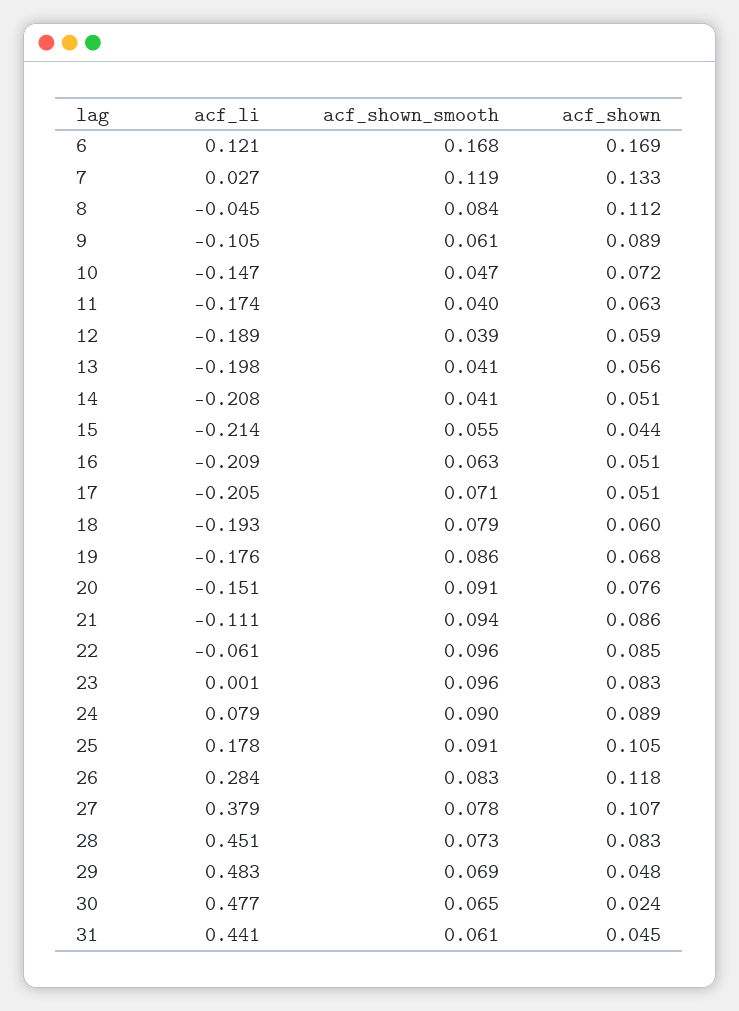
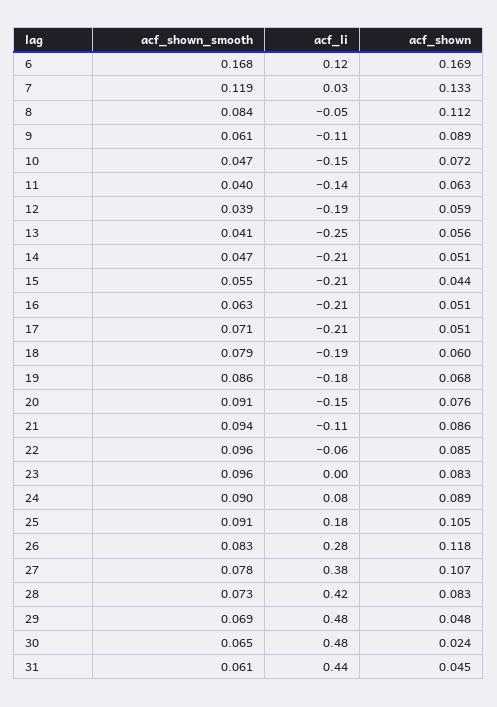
acf_li, 11: -0.174 -> -0.14
acf_li, 13: -0.198 -> -0.25
acf_shown_smooth, 14: 0.041 -> 0.047
acf_li, 28: 0.451 -> 0.42

